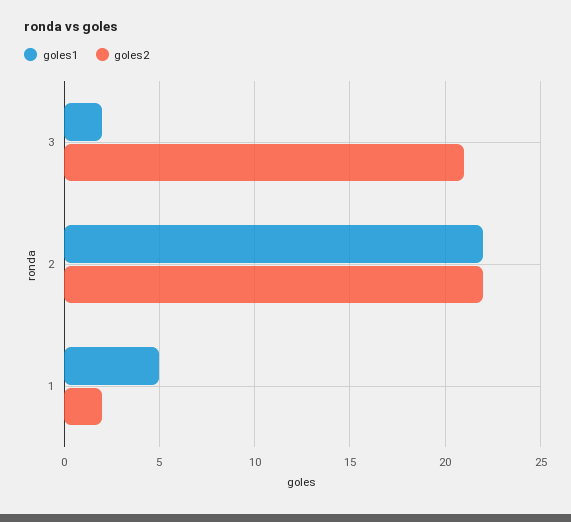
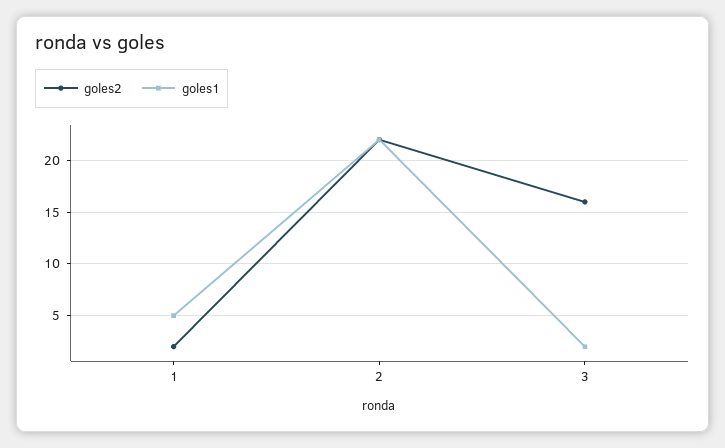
goles2, 3: 21 -> 16

